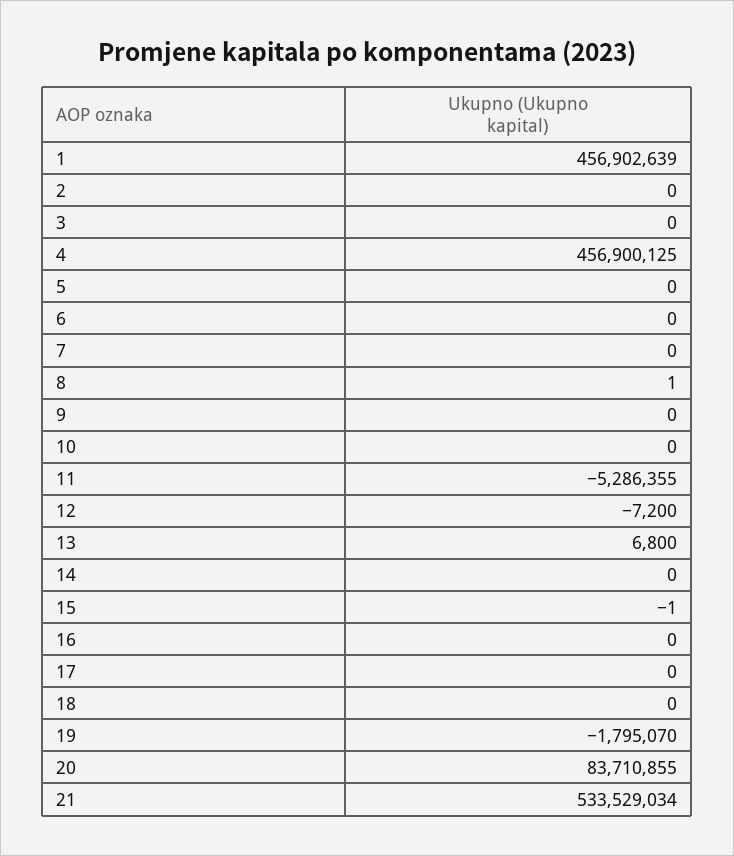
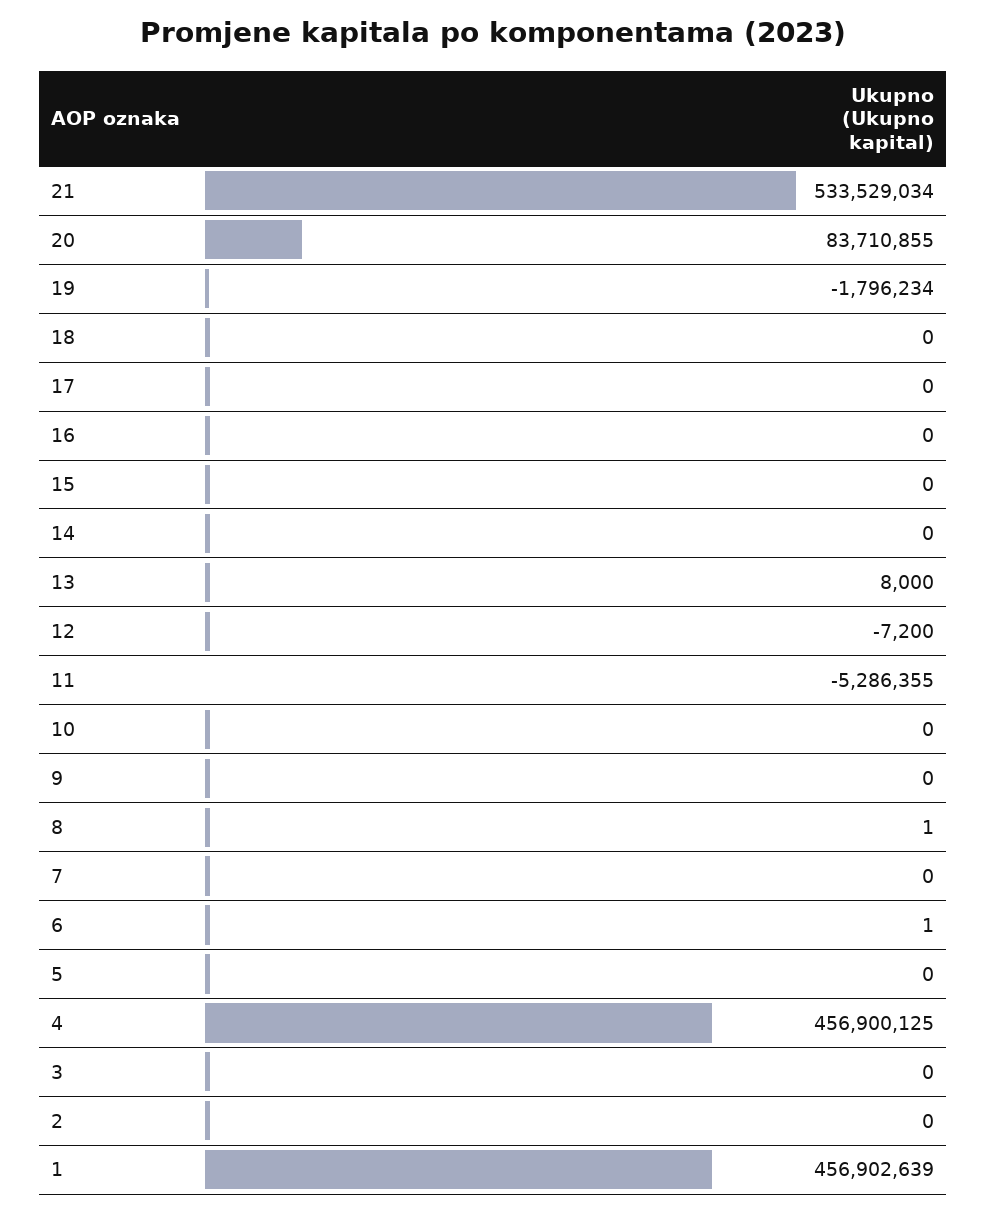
6: 0 -> 1
13: 6800 -> 8000
15: -1 -> 0
19: -1795070 -> -1796234

